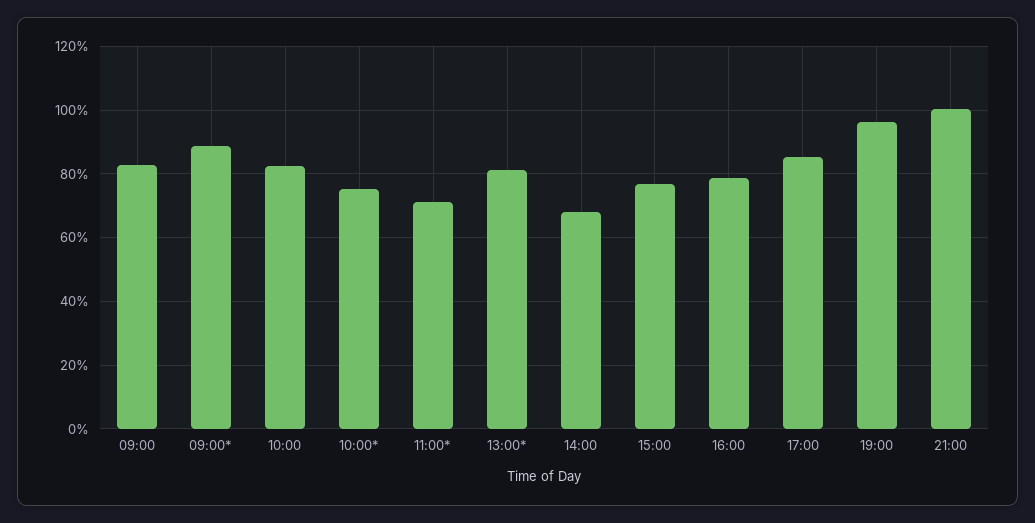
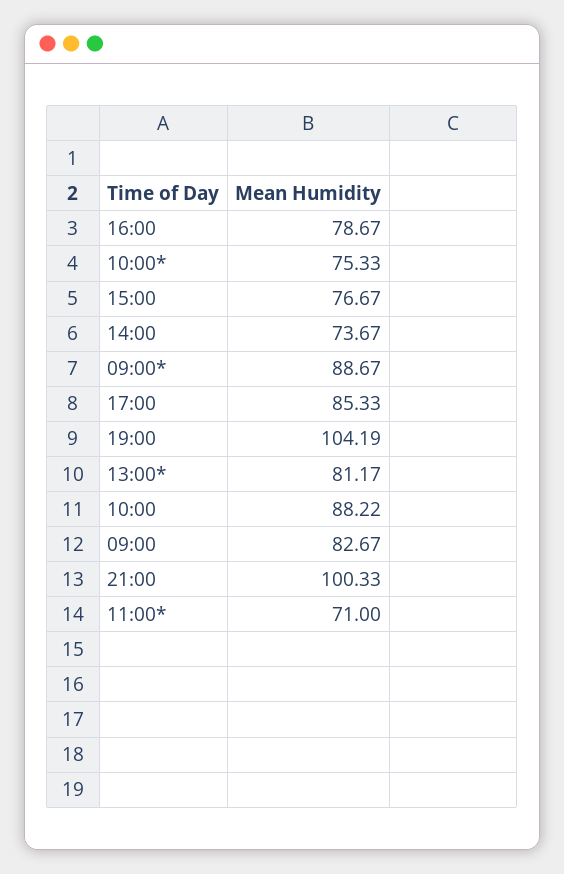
10:00: 82 -> 88.22
14:00: 68 -> 73.67
19:00: 96 -> 104.19

